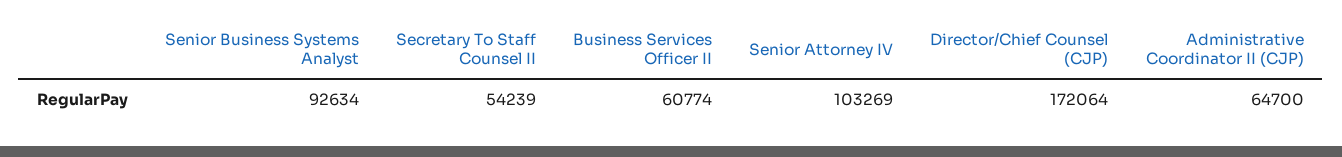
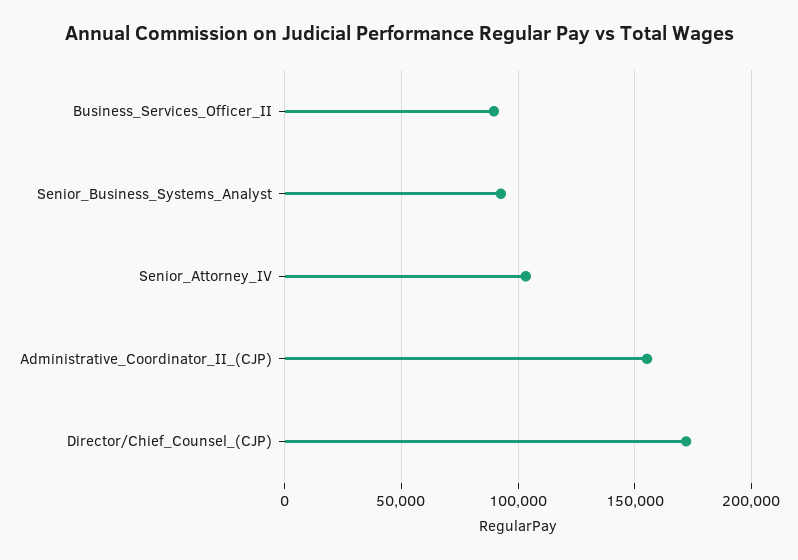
Secretary To Staff Counsel II: 54239 -> none
Business Services Officer II: 60774 -> 90000
Administrative Coordinator II (CJP): 64700 -> 155000

